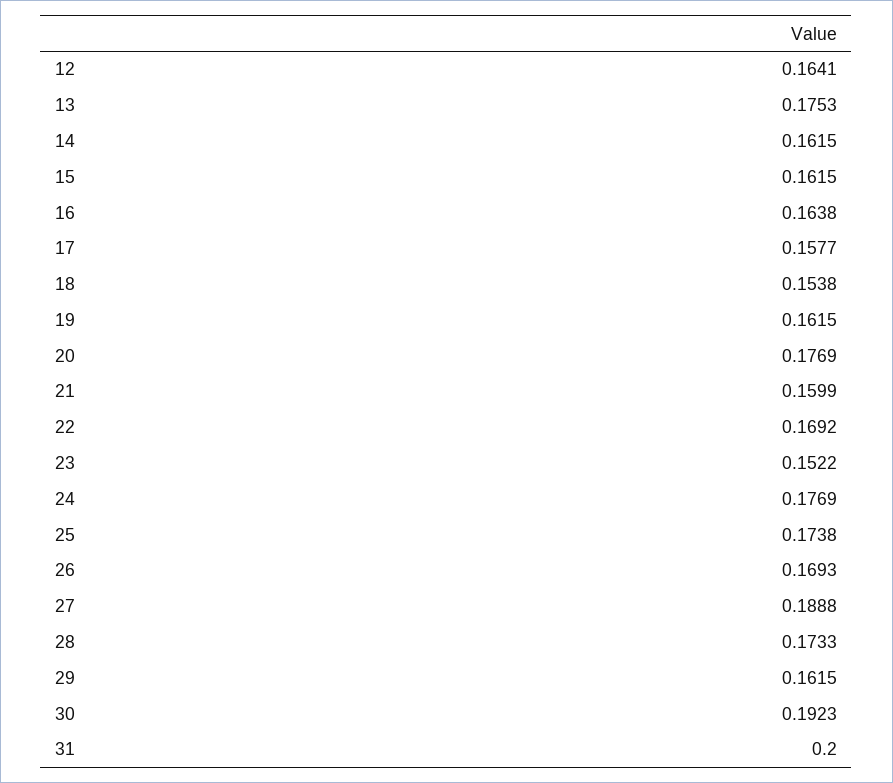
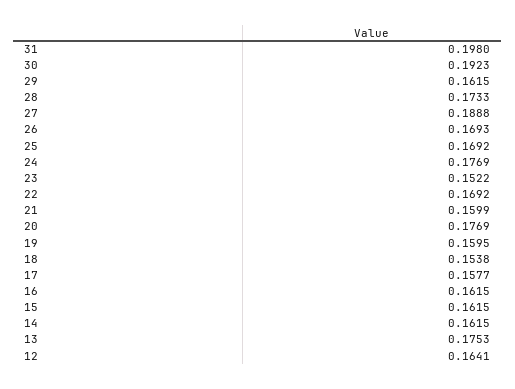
16: 0.1638 -> 0.1615
19: 0.1615 -> 0.1595
25: 0.1738 -> 0.1692
31: 0.2 -> 0.198

